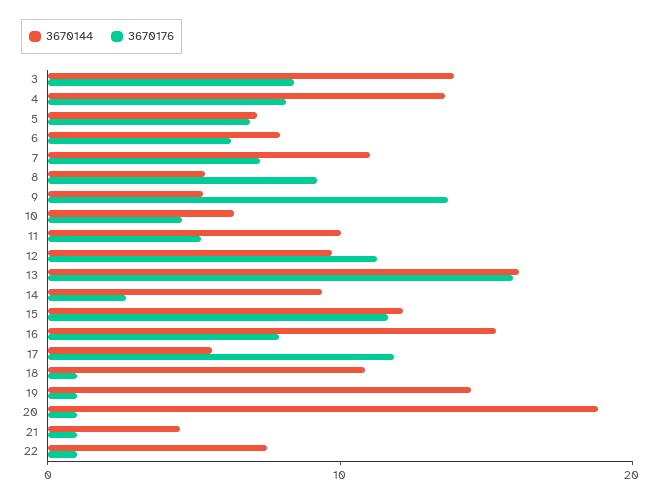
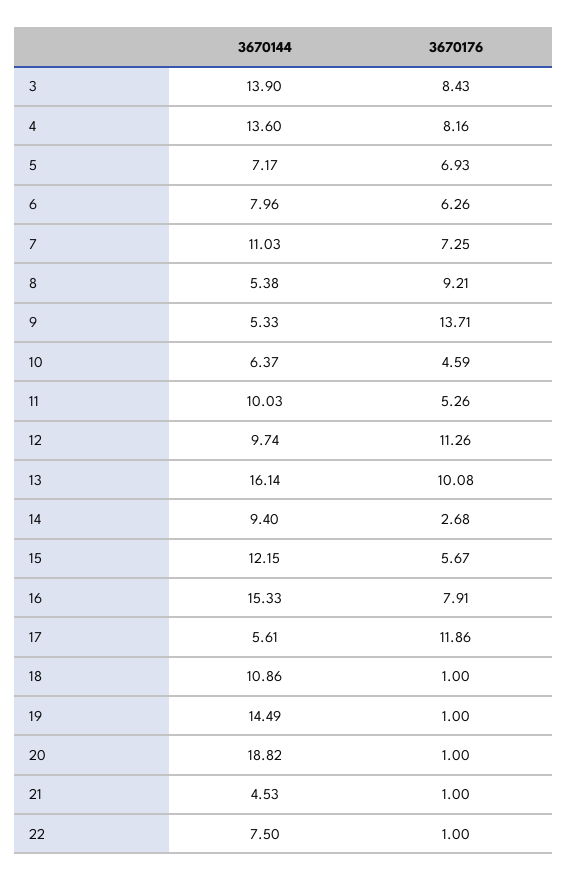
3670176, 13: 16 -> 10.08
3670176, 15: 12 -> 5.67

